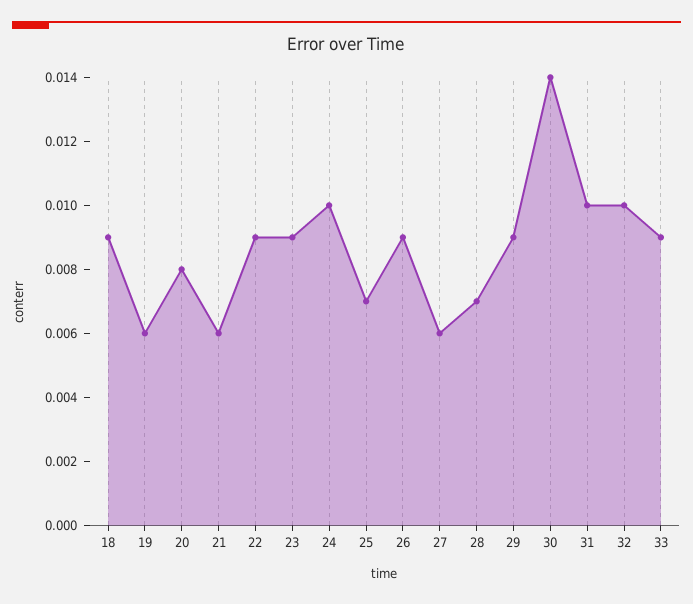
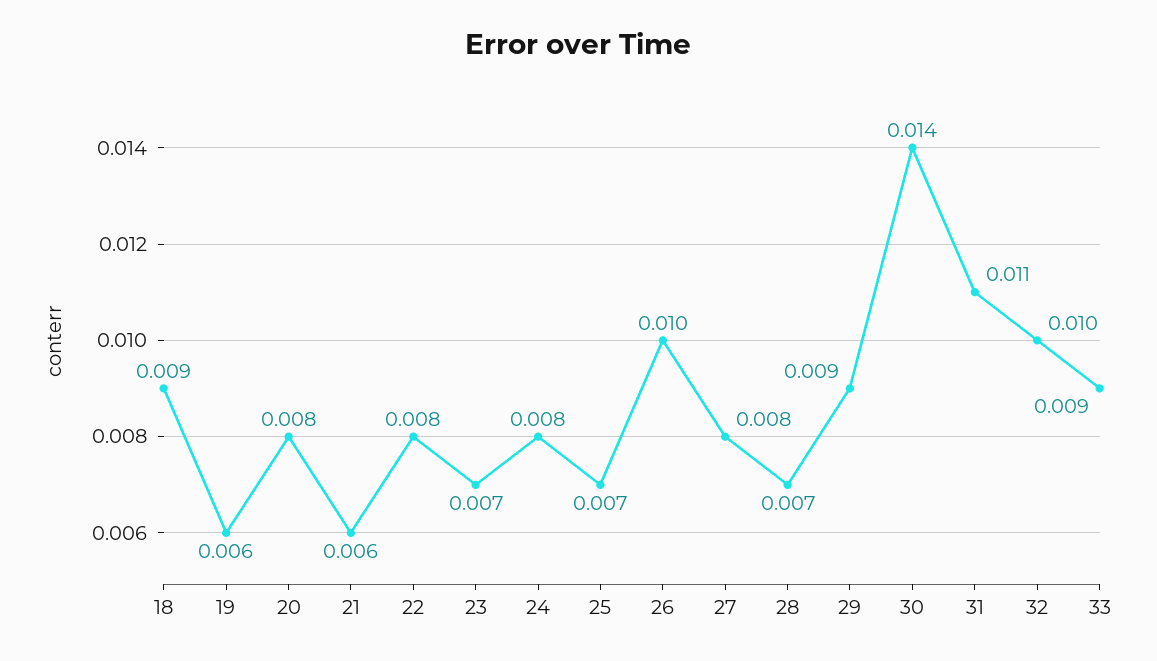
22: 0.009 -> 0.008
23: 0.009 -> 0.007
24: 0.01 -> 0.008
26: 0.009 -> 0.01
27: 0.006 -> 0.008
31: 0.01 -> 0.011

